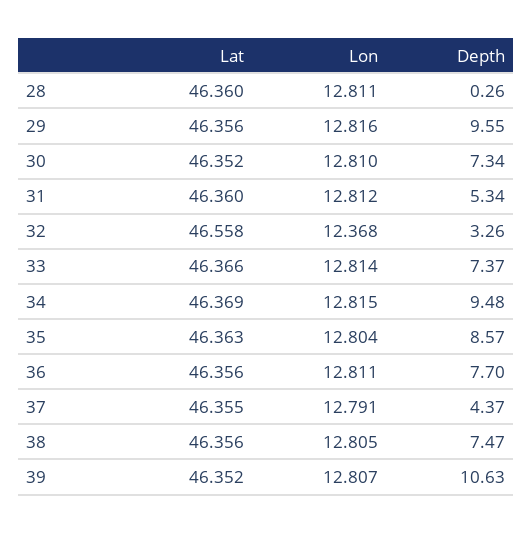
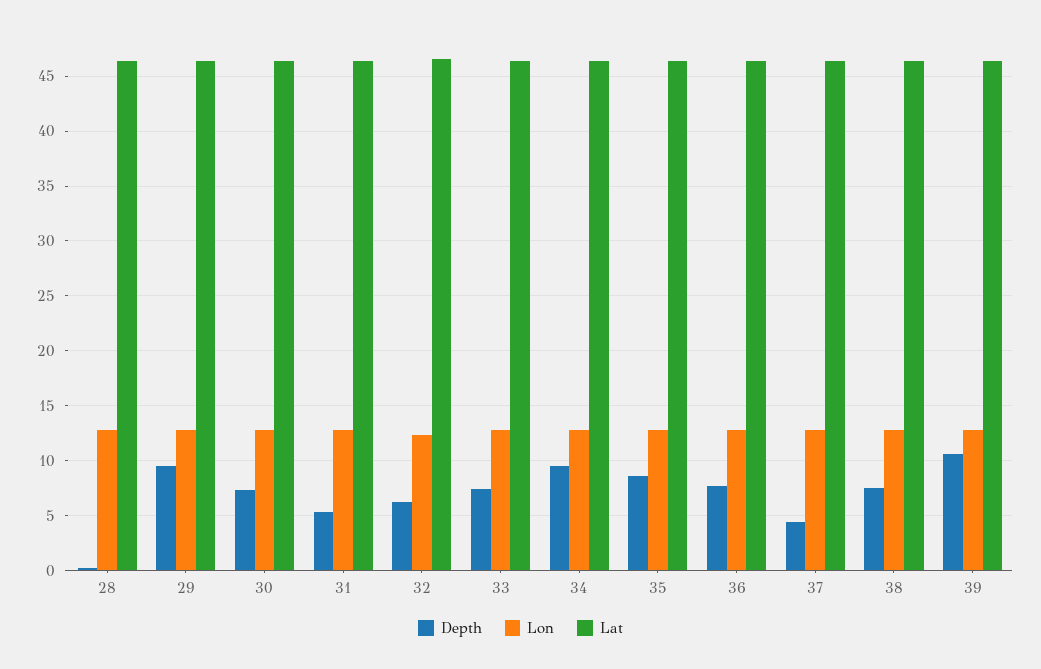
Depth, 32: 3.26 -> 6

